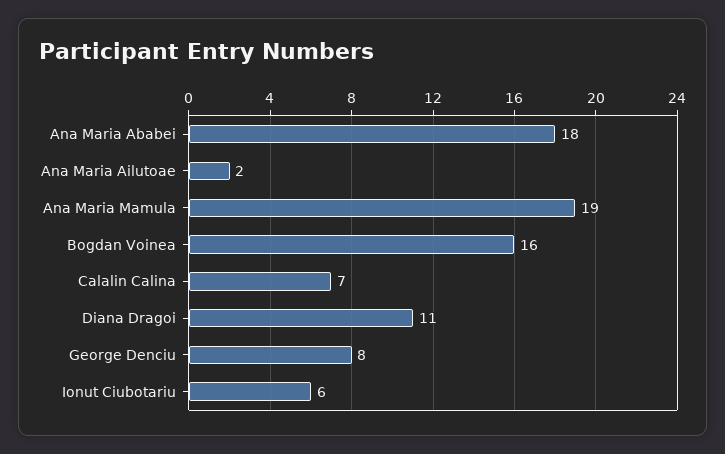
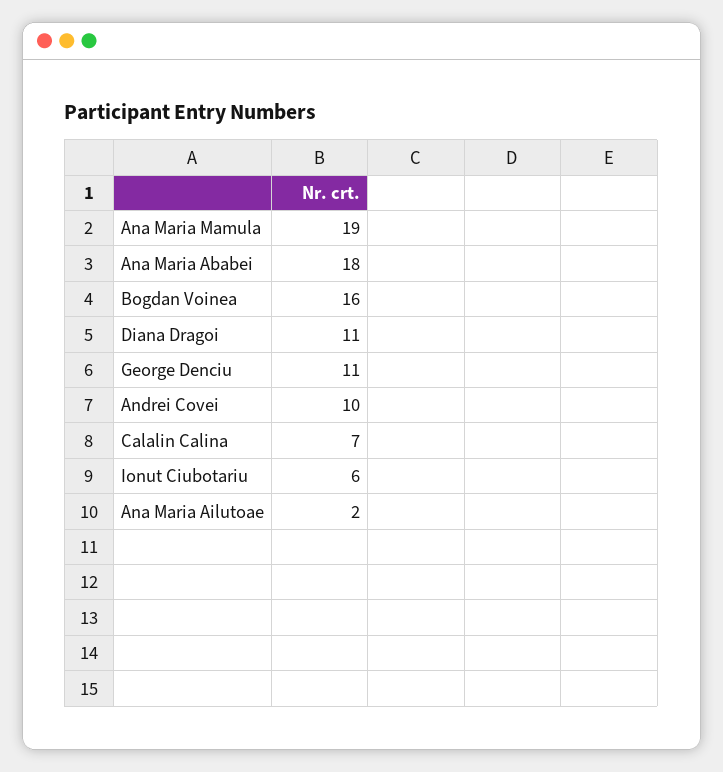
George Denciu: 8 -> 11
Andrei Covei: none -> 10

